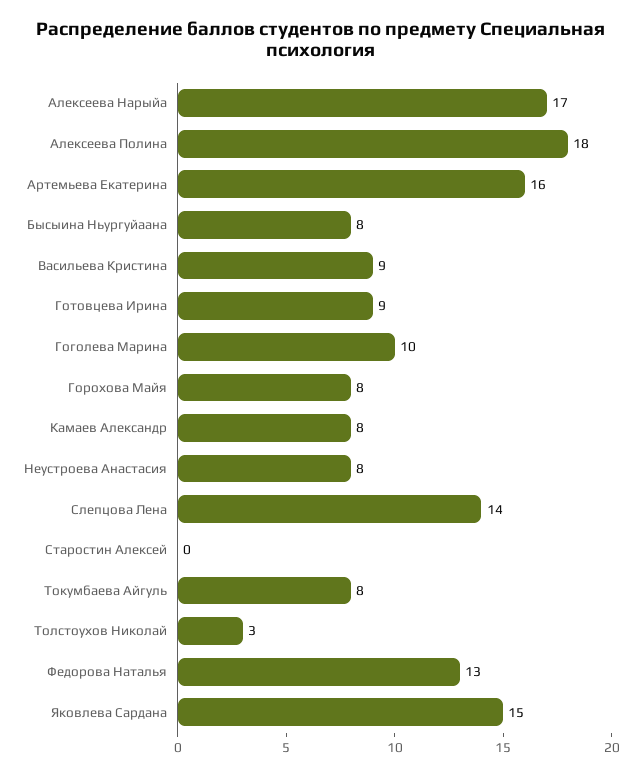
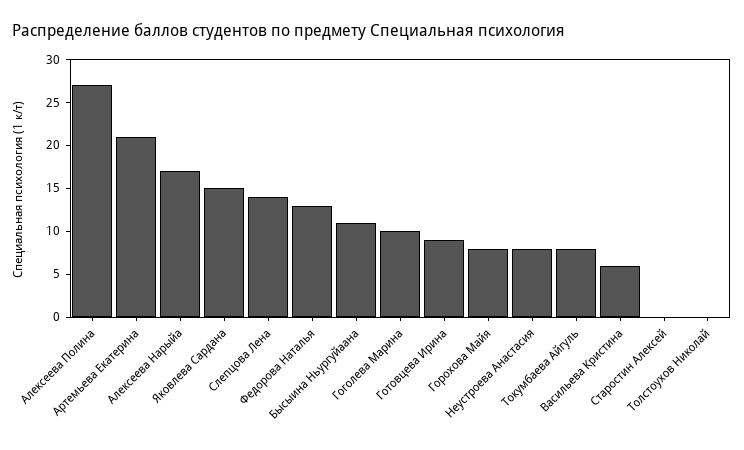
Алексеева Полина: 18 -> 27
Артемьева Екатерина: 16 -> 21
Бысыина Ньургуйаана: 8 -> 11
Васильева Кристина: 9 -> 6
Камаев Александр: 8 -> none
Толстоухов Николай: 3 -> 0

